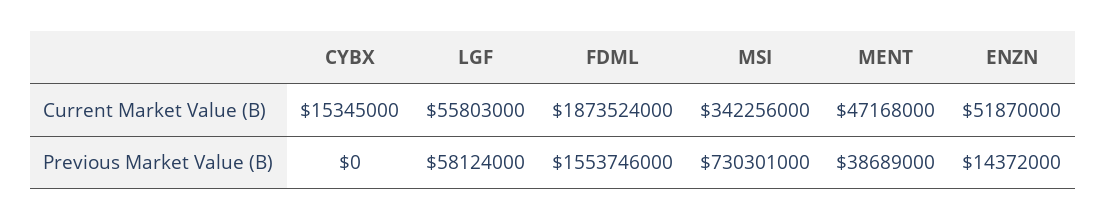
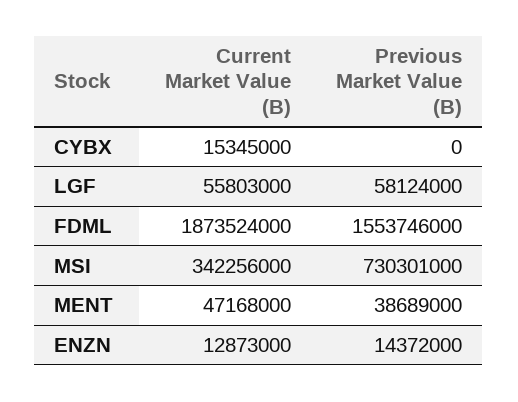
ENZN, Current Market Value (B): 51870000 -> 12873000

